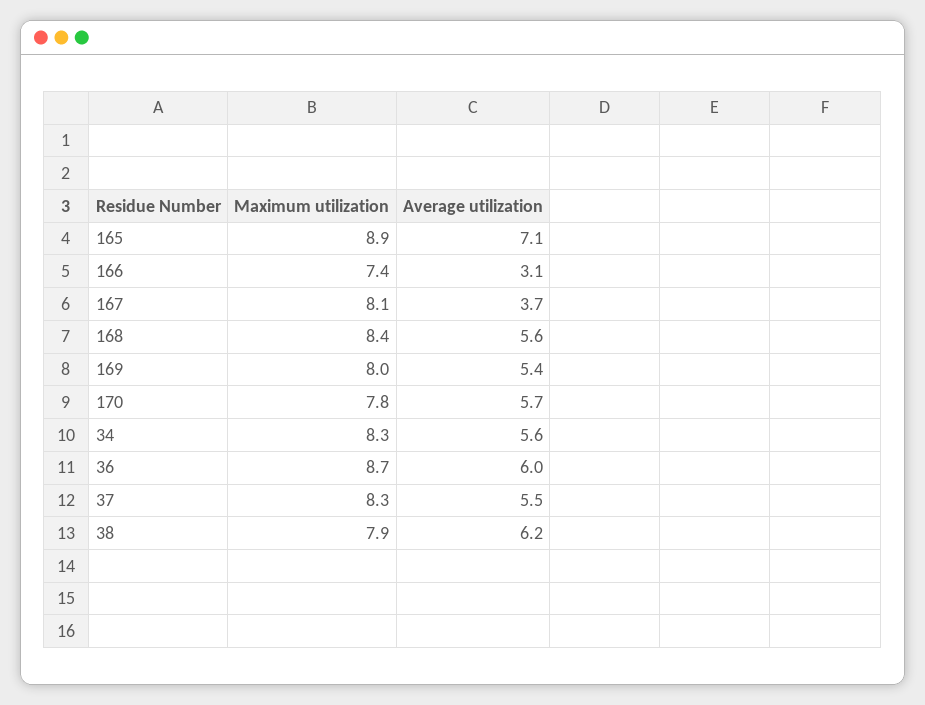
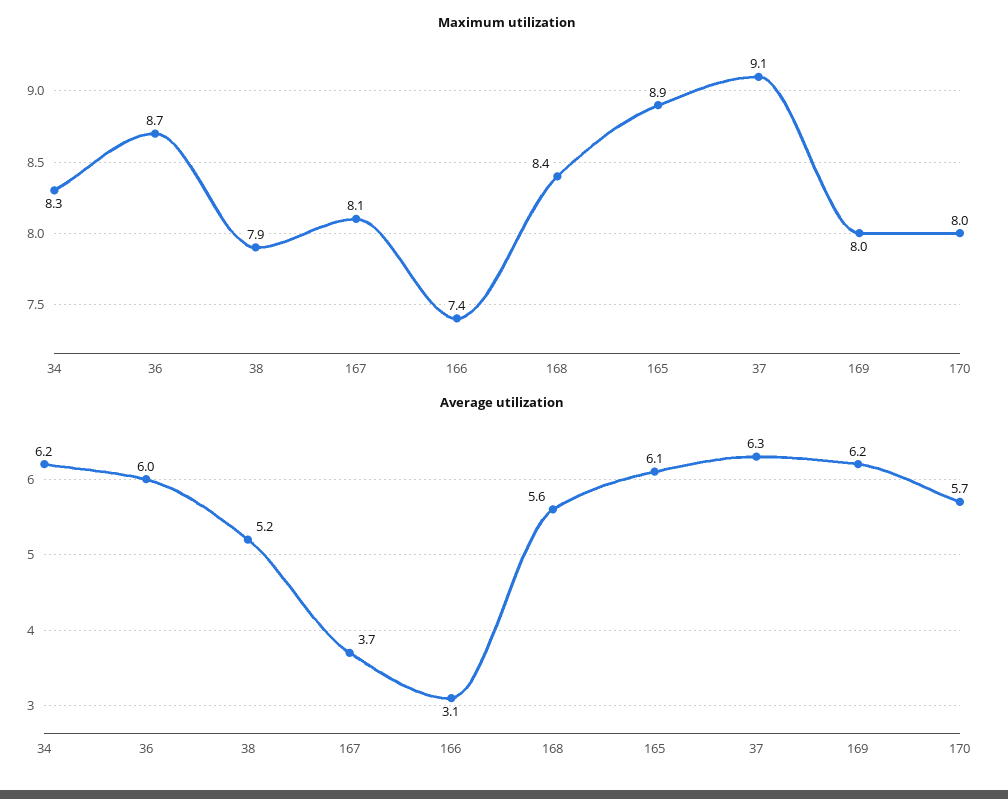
Average utilization, 165: 7.1 -> 6.1
Average utilization, 169: 5.4 -> 6.2
Maximum utilization, 170: 7.8 -> 8
Average utilization, 34: 5.6 -> 6.2
Maximum utilization, 37: 8.3 -> 9.1
Average utilization, 37: 5.5 -> 6.3
Average utilization, 38: 6.2 -> 5.2

